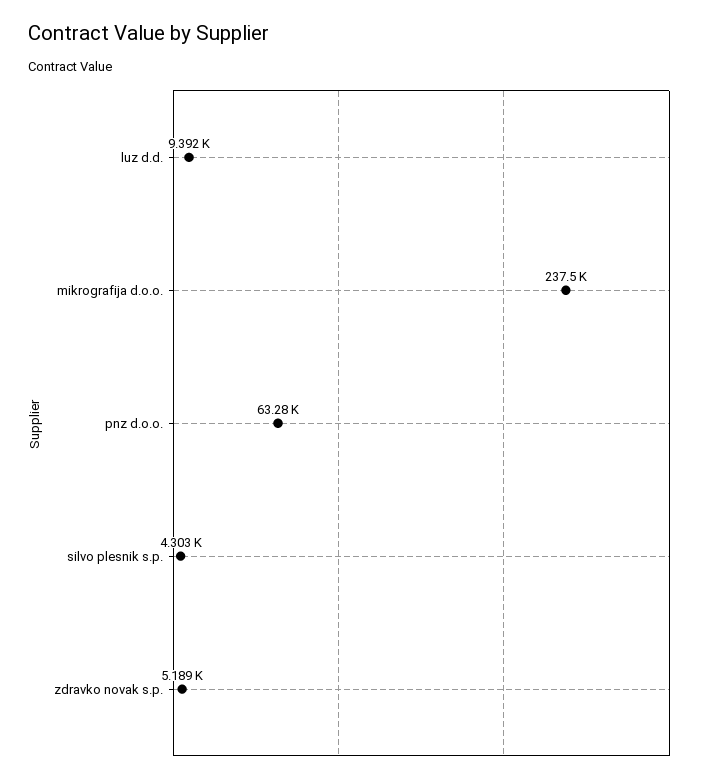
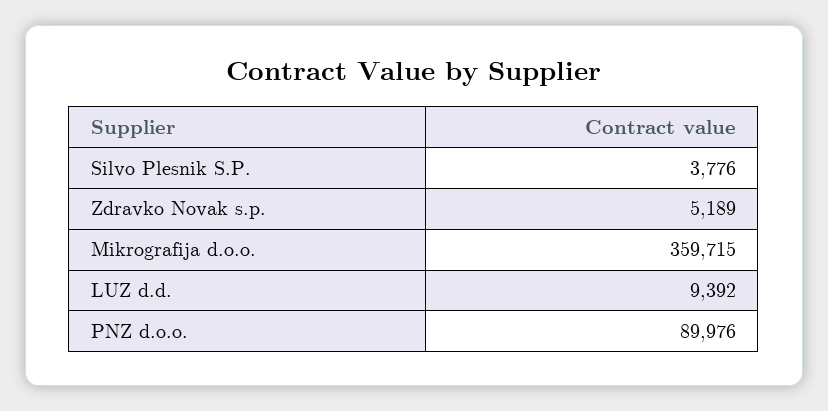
mikrografija d.o.o.: 237500 -> 359715
pnz d.o.o.: 63280 -> 89976
silvo plesnik s.p.: 4303 -> 3776

